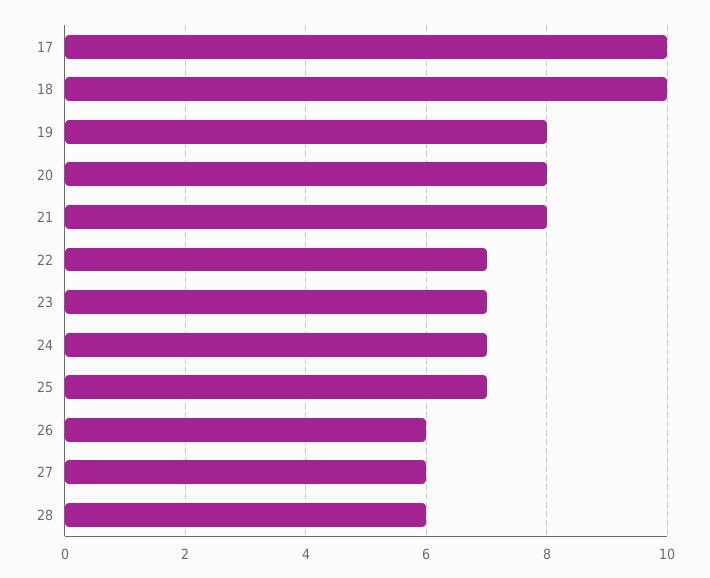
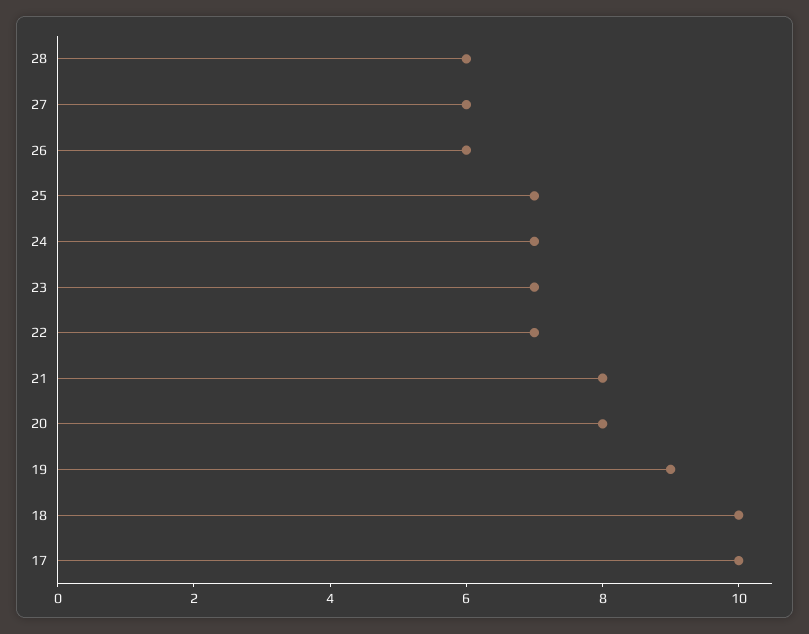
19: 8 -> 9

